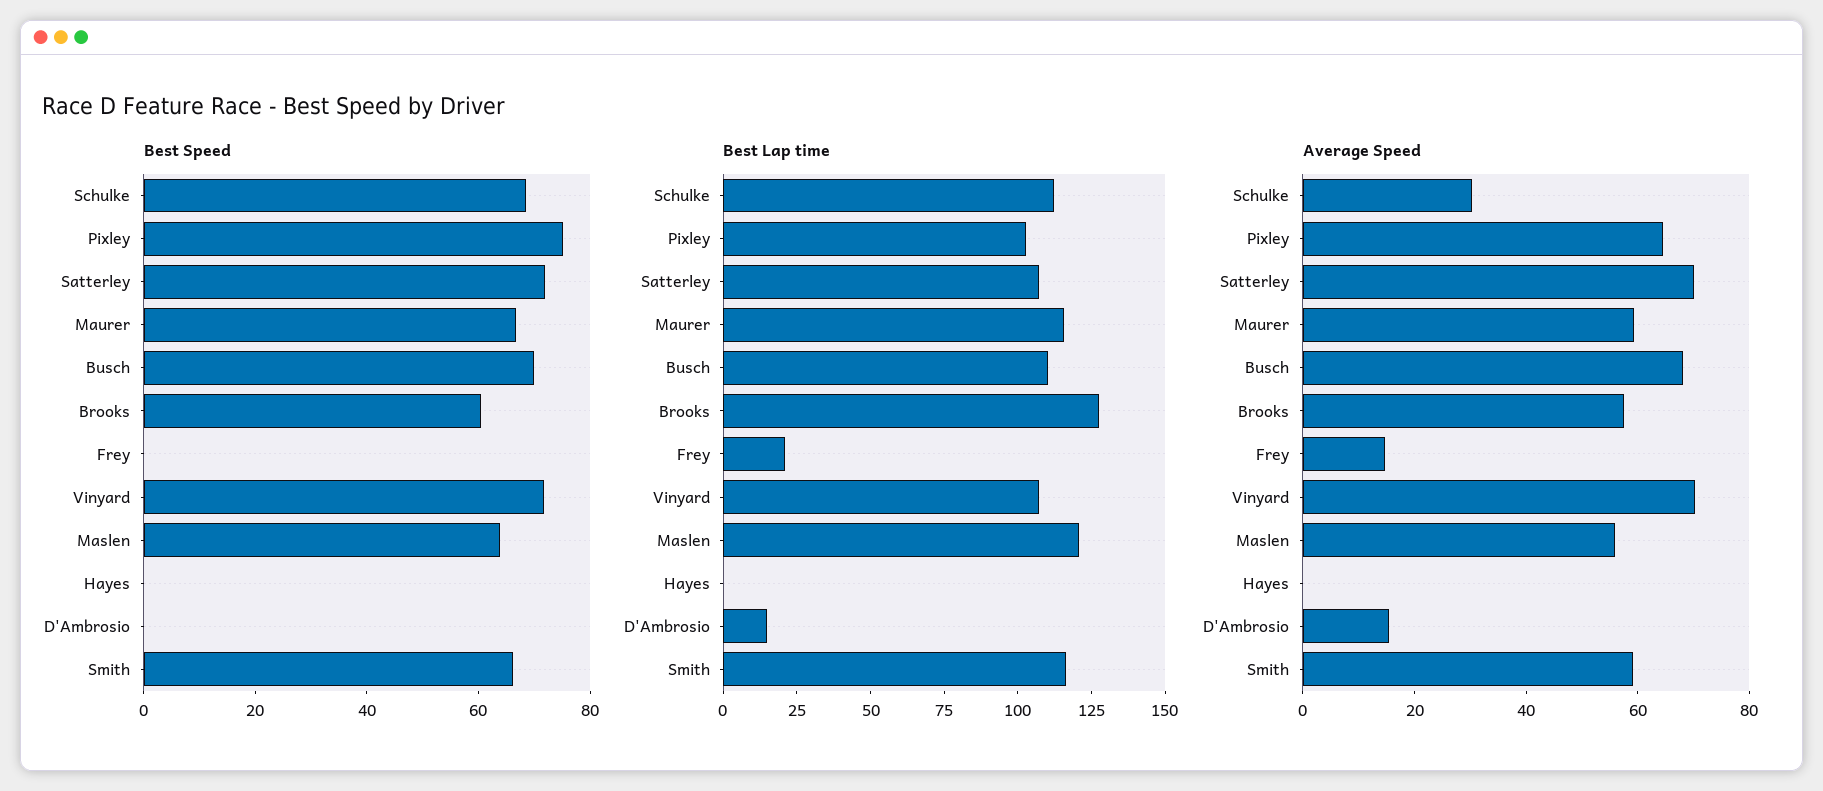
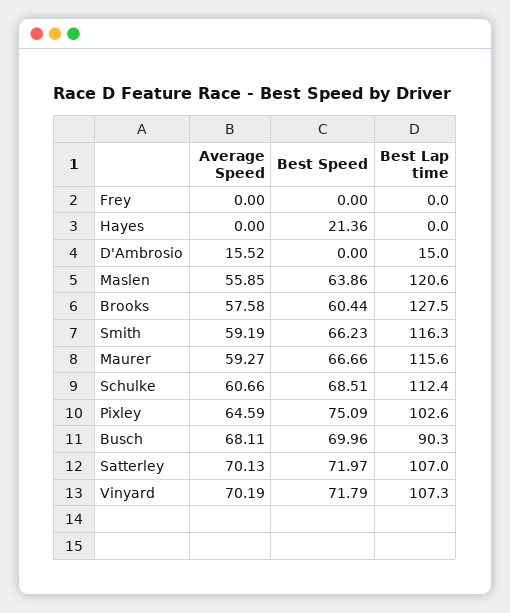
Best Speed, Hayes: 0 -> 21.36
Best Lap time, Busch: 110 -> 90.3
Best Lap time, Frey: 20 -> 0
Average Speed, Schulke: 30 -> 60.66
Average Speed, Frey: 15 -> 0

